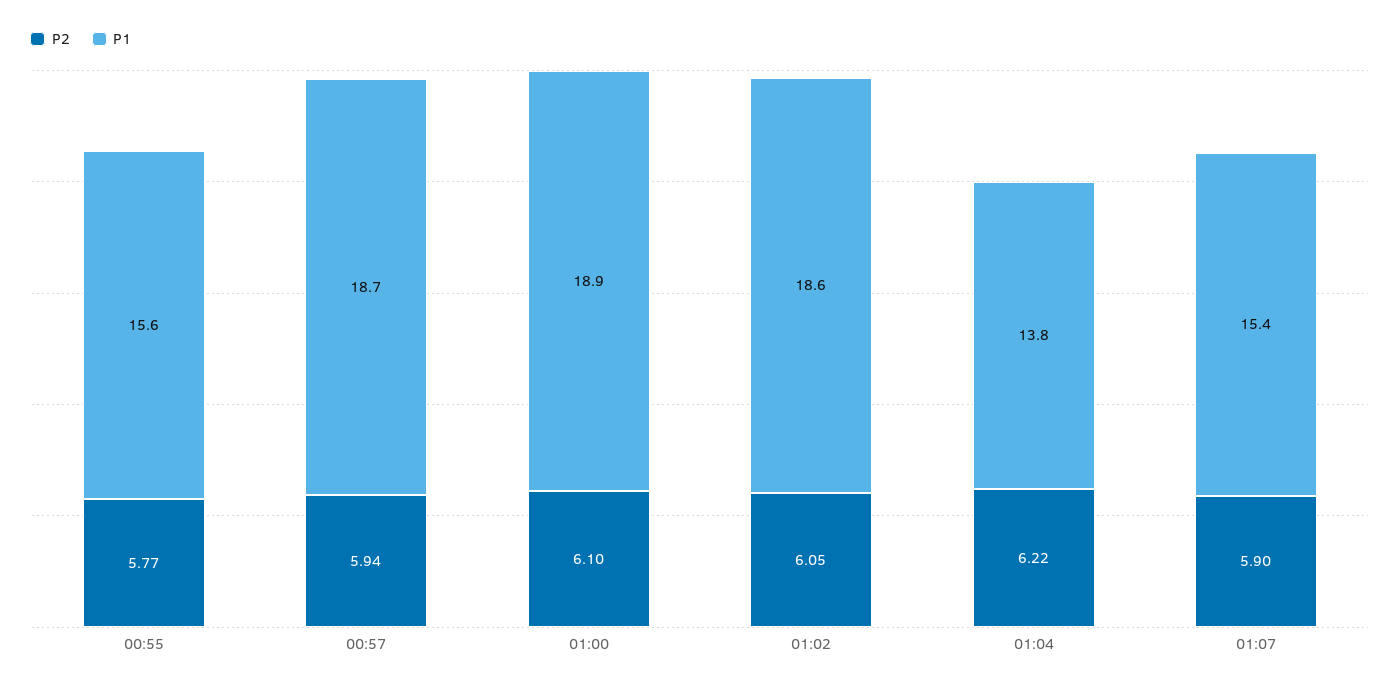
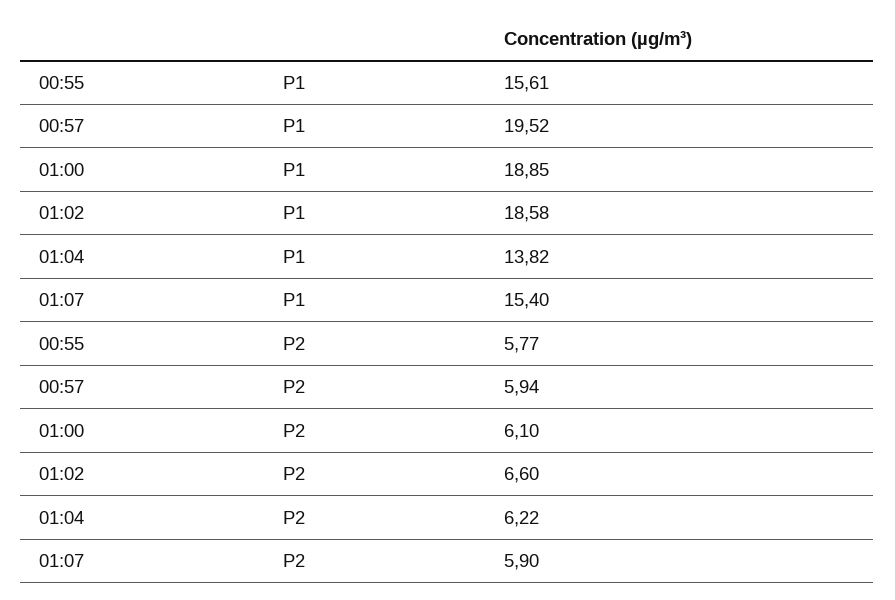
P1, 00:57: 18.7 -> 19.52
P2, 01:02: 6.05 -> 6.6

